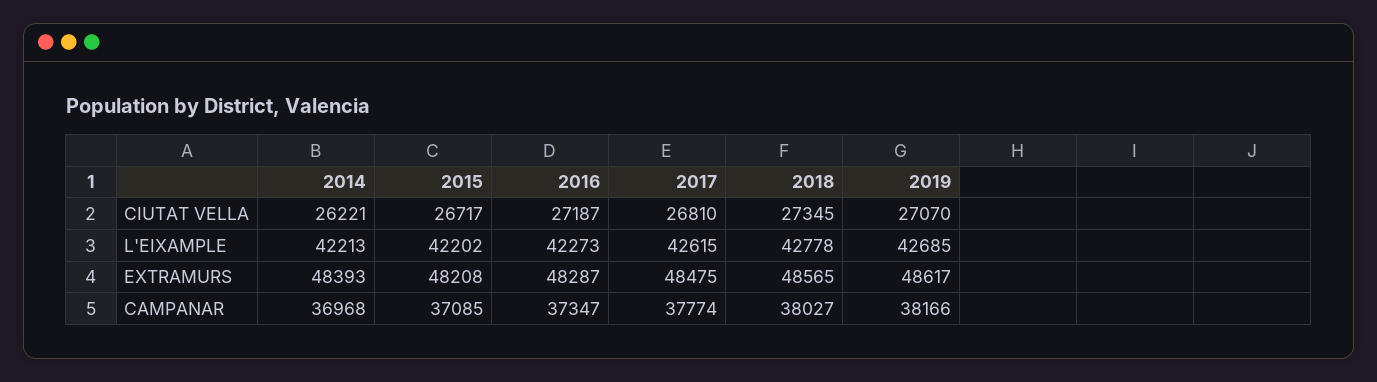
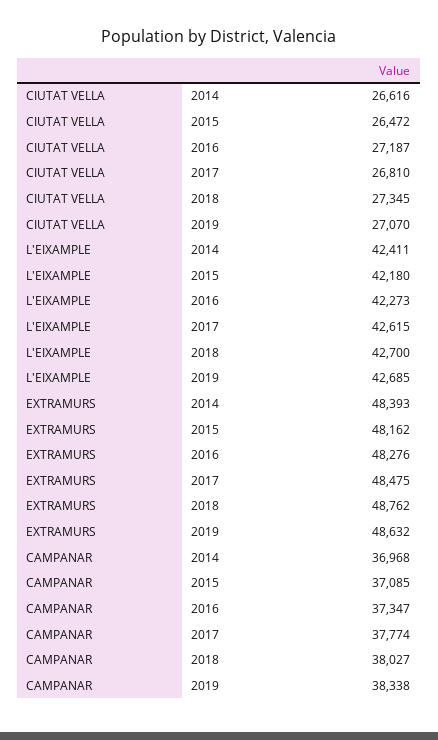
2014, CIUTAT VELLA: 26221 -> 26616
2015, CIUTAT VELLA: 26717 -> 26472
2014, L'EIXAMPLE: 42213 -> 42411
2015, L'EIXAMPLE: 42202 -> 42180
2018, L'EIXAMPLE: 42778 -> 42700
2015, EXTRAMURS: 48208 -> 48162
2016, EXTRAMURS: 48287 -> 48276
2018, EXTRAMURS: 48565 -> 48762
2019, EXTRAMURS: 48617 -> 48632
2019, CAMPANAR: 38166 -> 38338

